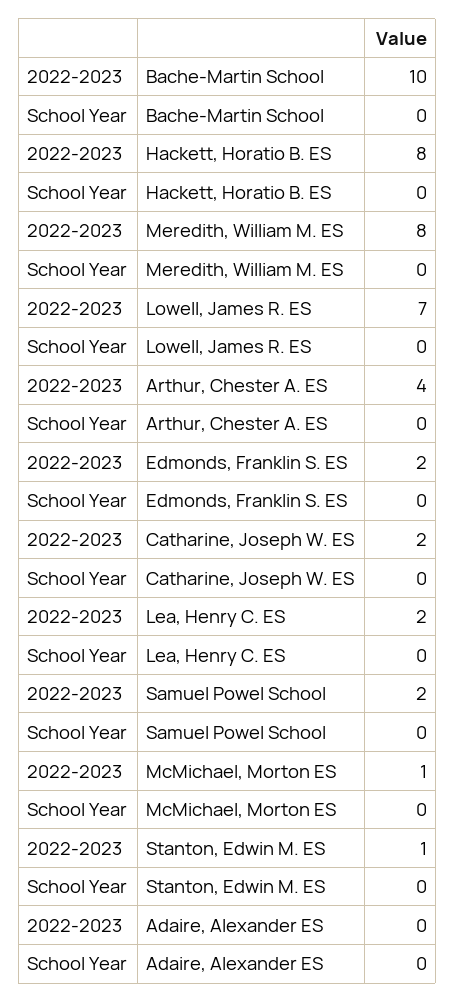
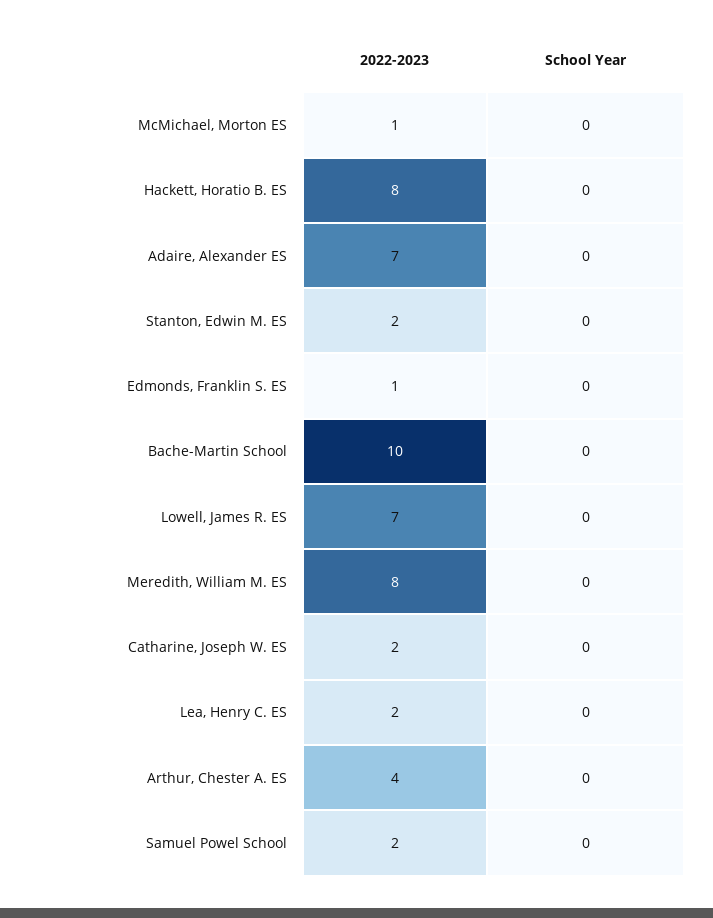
2022-2023, Edmonds, Franklin S. ES: 2 -> 1
2022-2023, Stanton, Edwin M. ES: 1 -> 2
2022-2023, Adaire, Alexander ES: 0 -> 7

